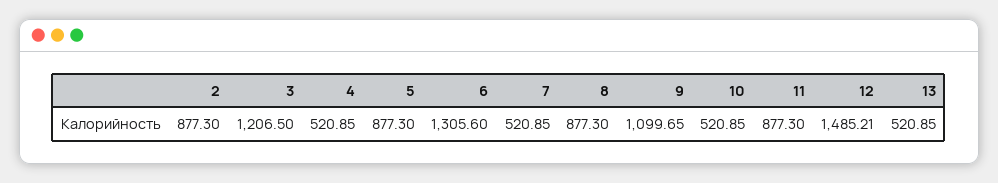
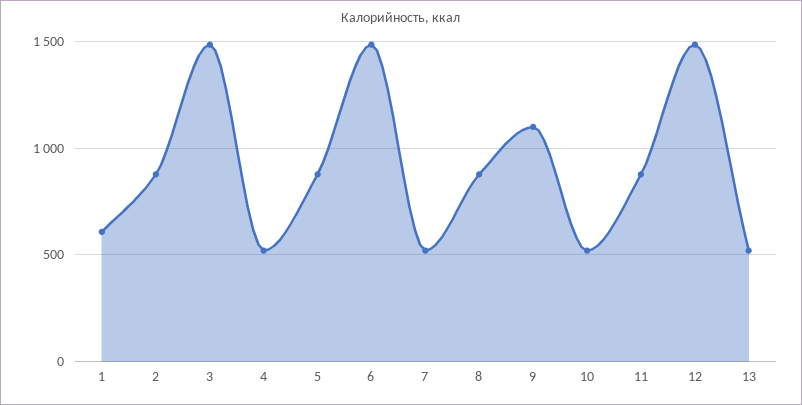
3: 1206.5 -> 1500
6: 1305.6 -> 1500
1: none -> 600

